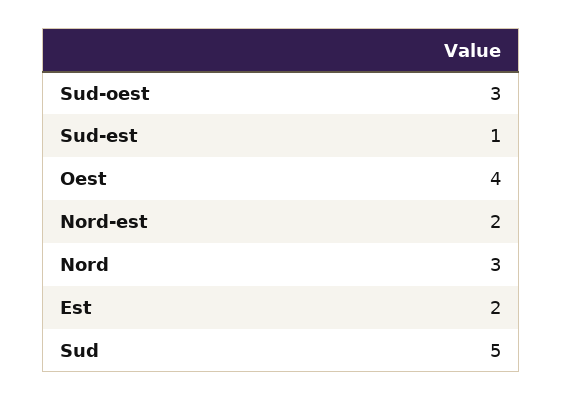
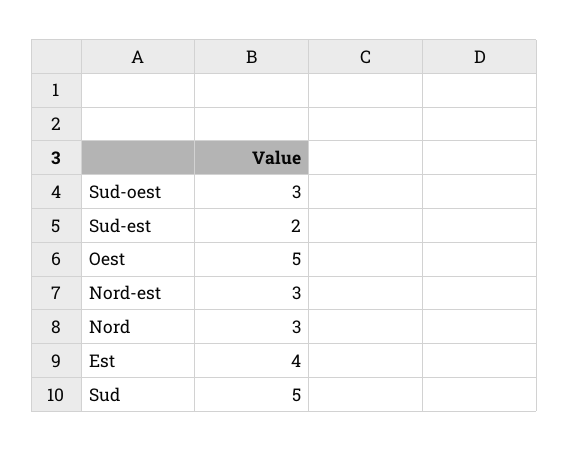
Sud-est: 1 -> 2
Oest: 4 -> 5
Nord-est: 2 -> 3
Est: 2 -> 4

